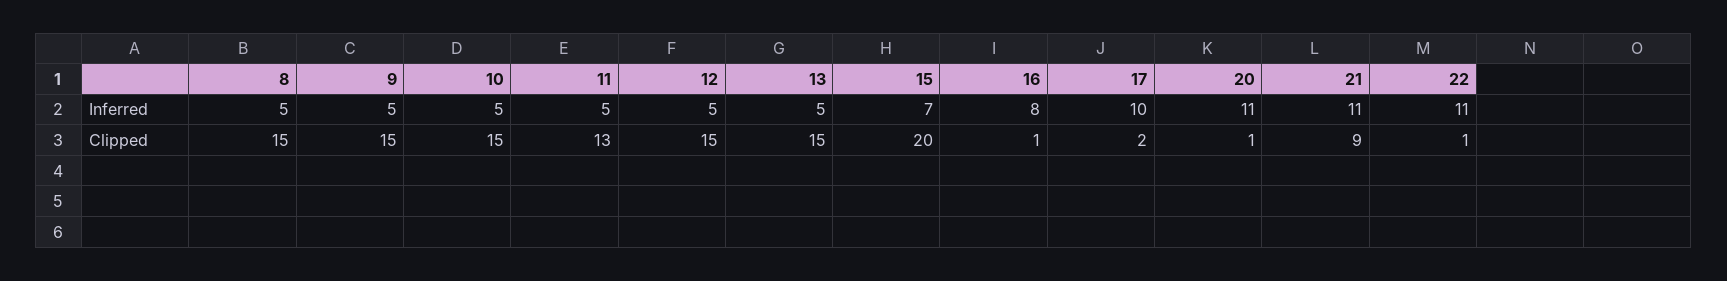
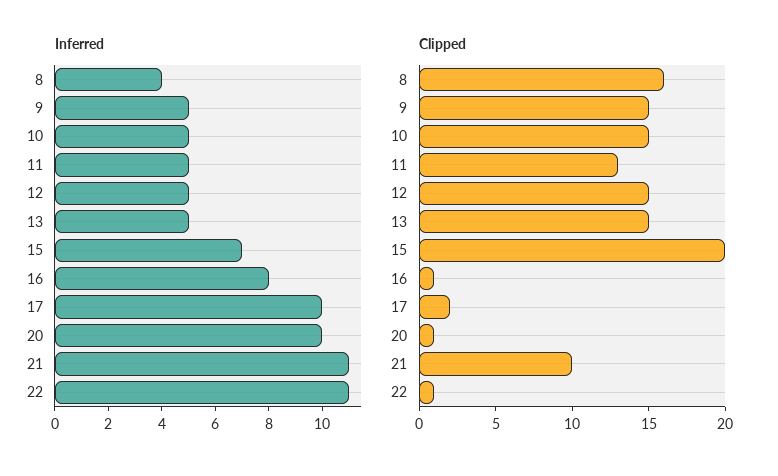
Inferred, 8: 5 -> 4
Inferred, 20: 11 -> 10
Clipped, 8: 15 -> 16
Clipped, 21: 9 -> 10

